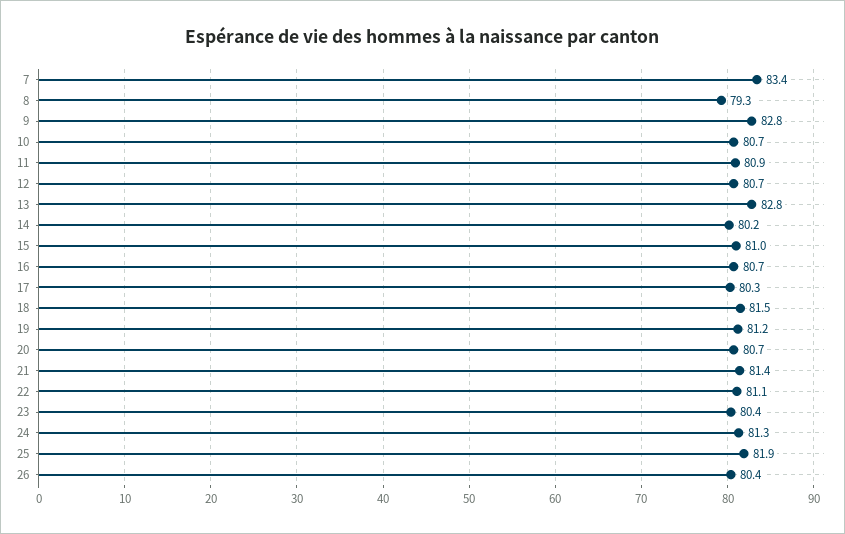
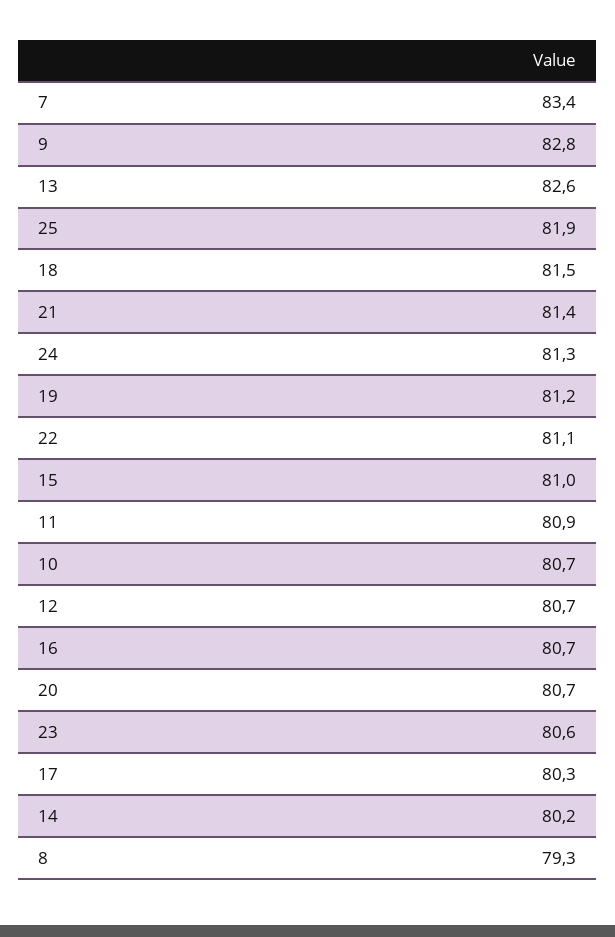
13: 82.8 -> 82.6
23: 80.4 -> 80.6
26: 80.4 -> none

